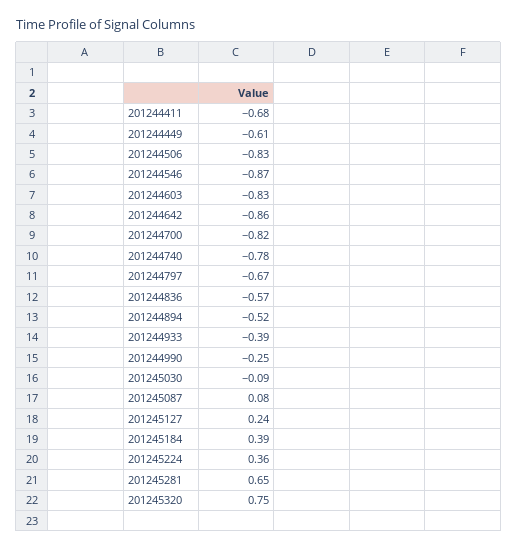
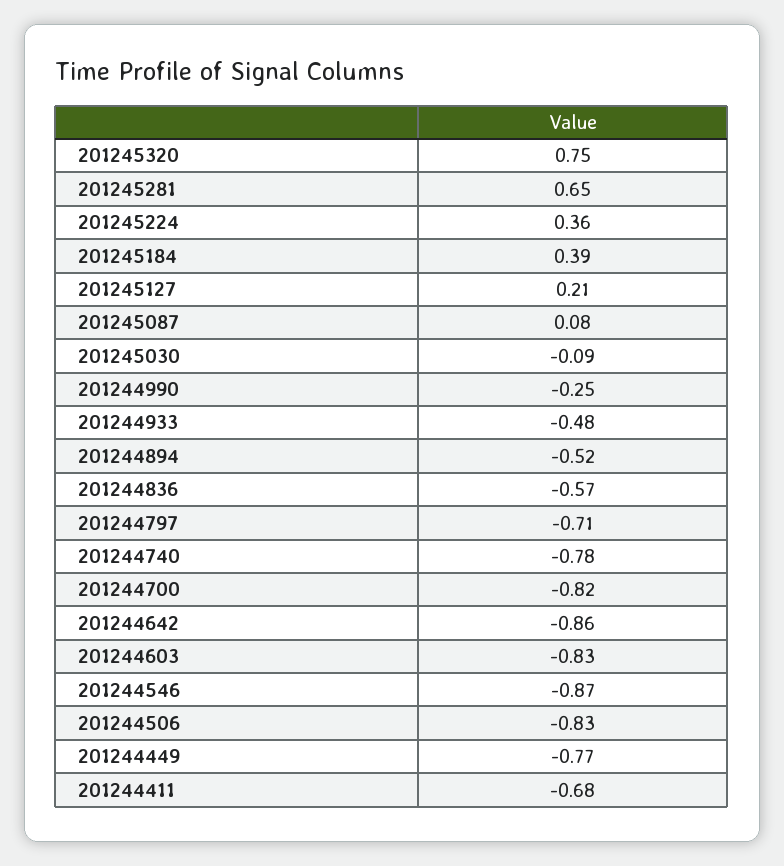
201244449: -0.61 -> -0.77
201244797: -0.67 -> -0.71
201244933: -0.39 -> -0.48
201245127: 0.24 -> 0.21

